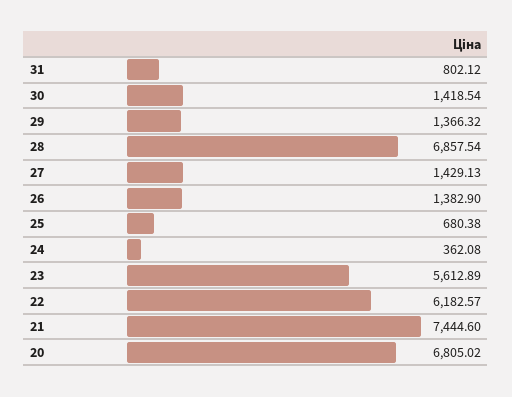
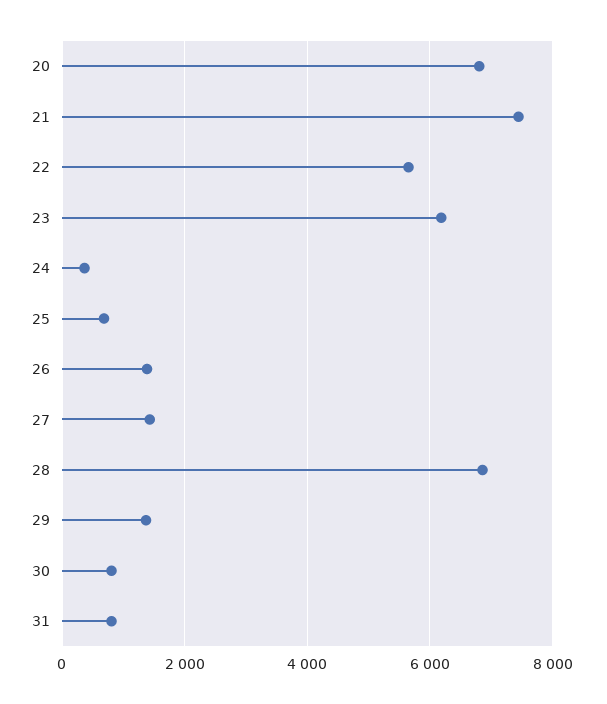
30: 1418.54 -> 800
23: 5612.89 -> 6200
22: 6182.57 -> 5600

